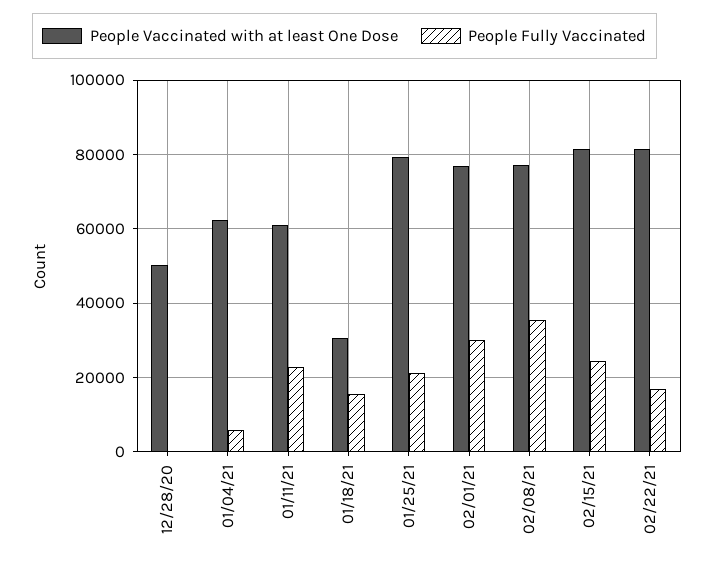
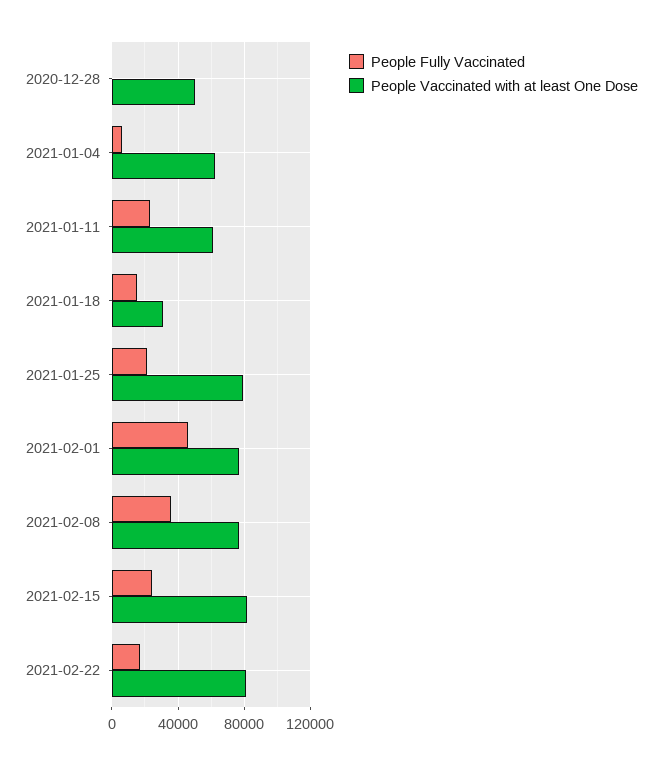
People Fully Vaccinated, 02/01/21: 30000 -> 45000

